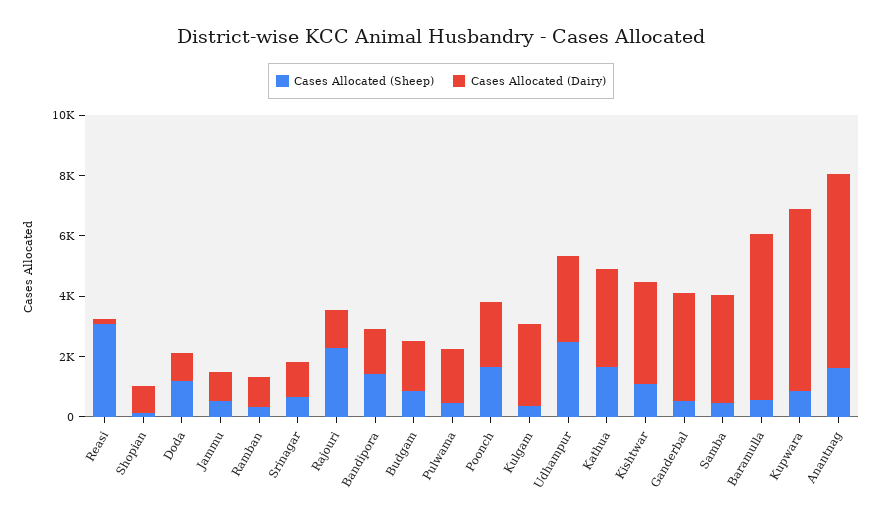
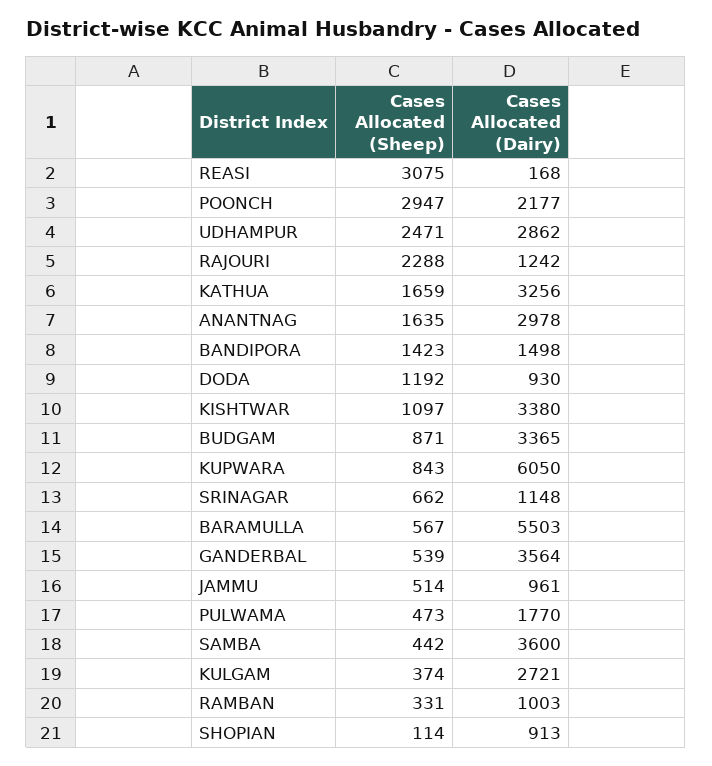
Cases Allocated (Dairy), Budgam: 1500 -> 3365
Cases Allocated (Sheep), Poonch: 1500 -> 2947
Cases Allocated (Dairy), Anantnag: 6500 -> 2978

